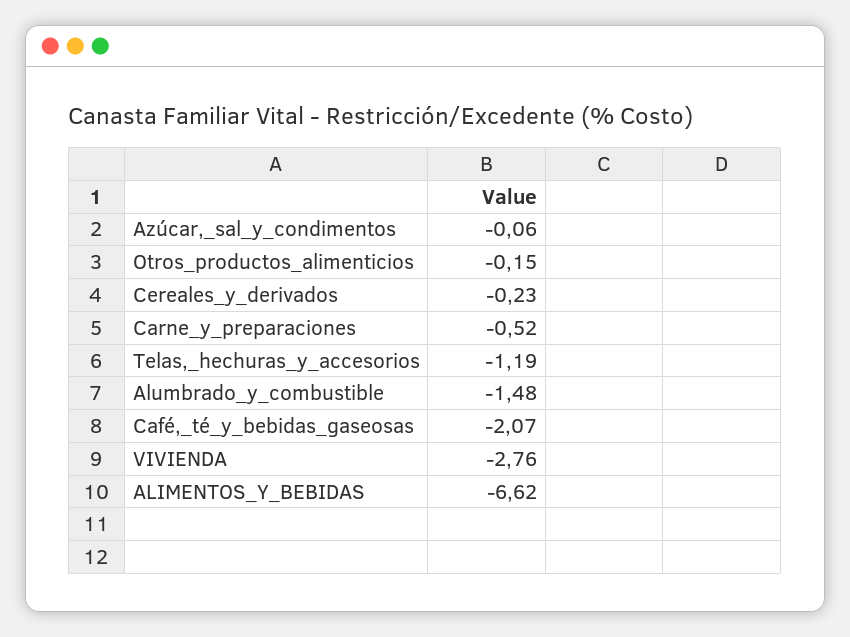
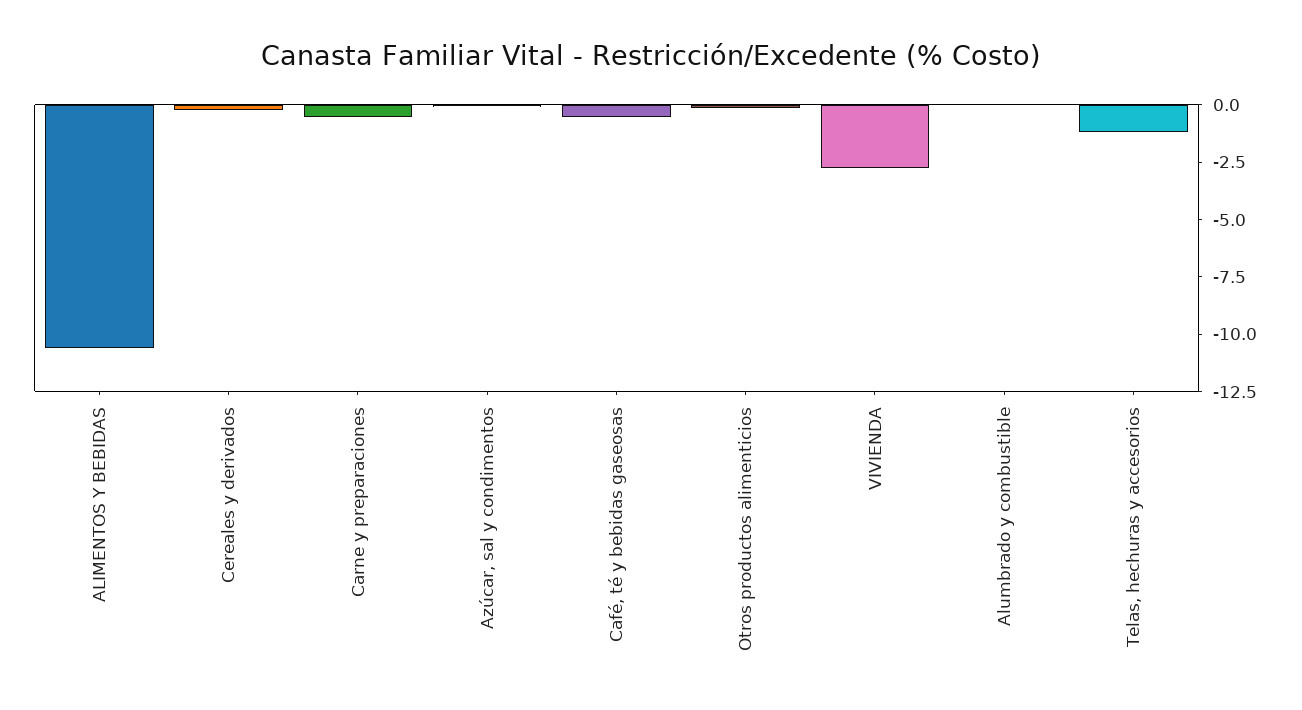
Alumbrado_y_combustible: -1.48 -> 0
Café,_té_y_bebidas_gaseosas: -2.07 -> -0.5
ALIMENTOS_Y_BEBIDAS: -6.62 -> -10.5

